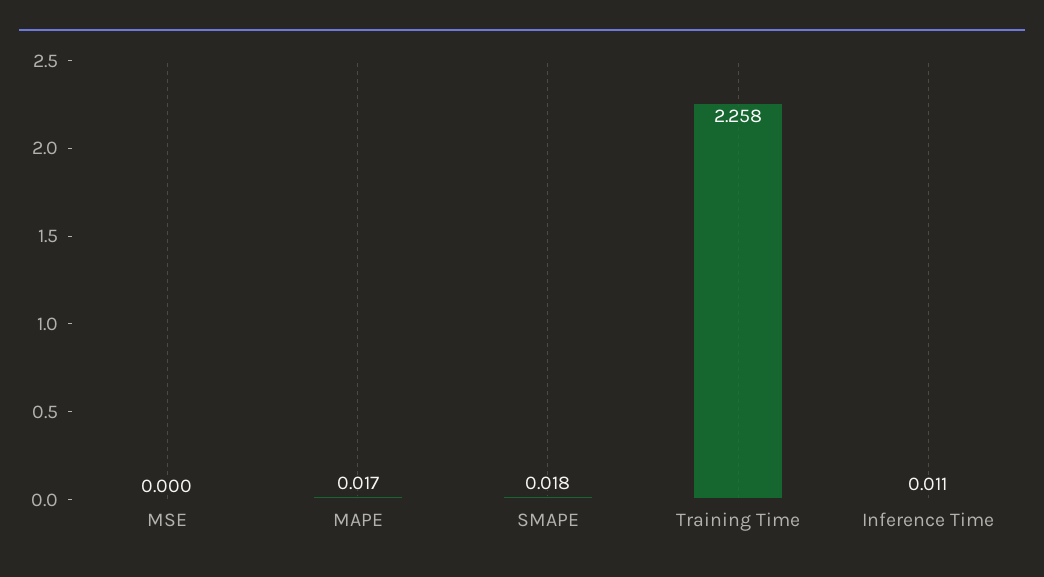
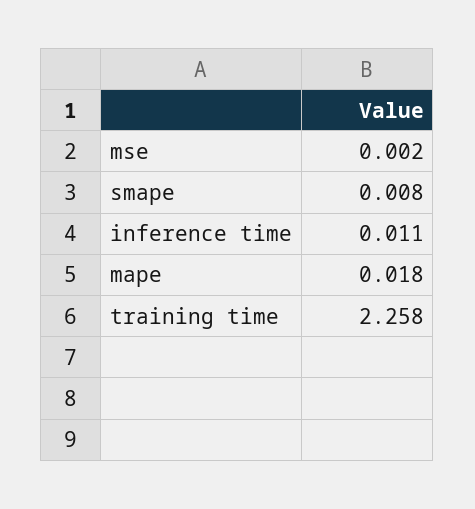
MSE: 0 -> 0.002
MAPE: 0.017 -> 0.018
SMAPE: 0.018 -> 0.008

